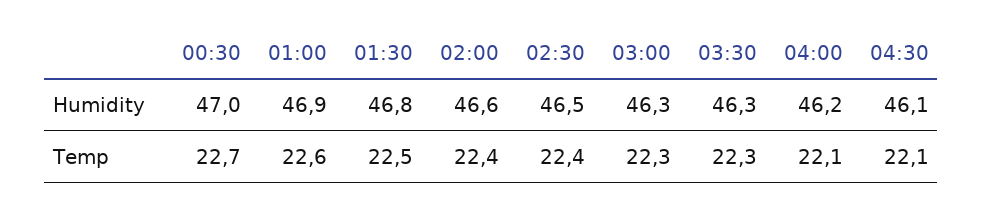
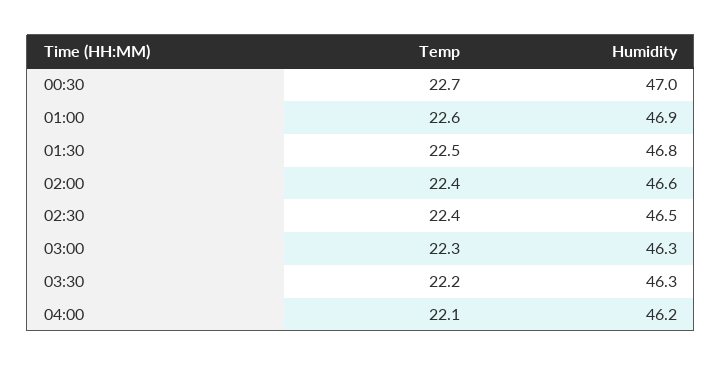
04:30, Humidity: 46.1 -> none
03:30, Temp: 22.3 -> 22.2
04:30, Temp: 22.1 -> none

